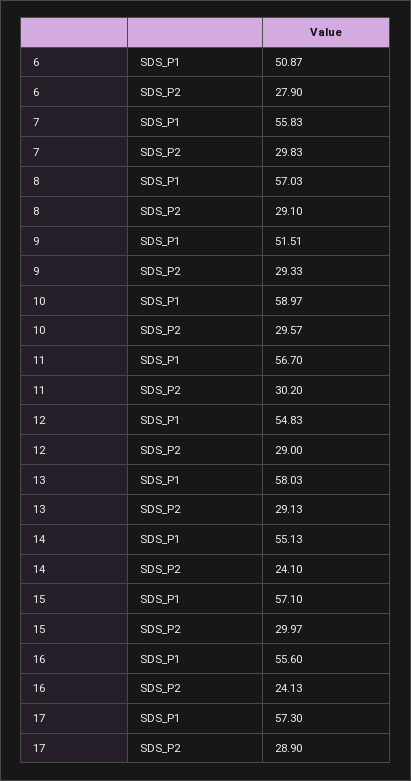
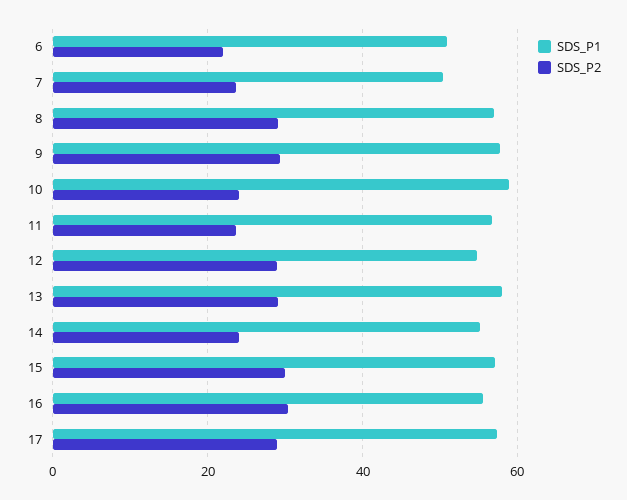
SDS_P2, 6: 27.9 -> 22
SDS_P1, 7: 55.83 -> 50
SDS_P2, 7: 29.83 -> 24
SDS_P1, 9: 51.51 -> 58
SDS_P2, 10: 29.57 -> 24
SDS_P2, 11: 30.2 -> 24
SDS_P2, 16: 24.13 -> 30

